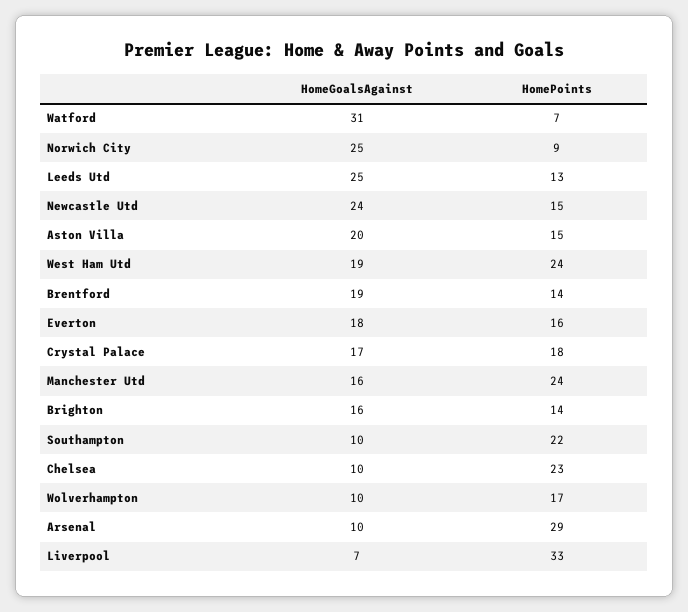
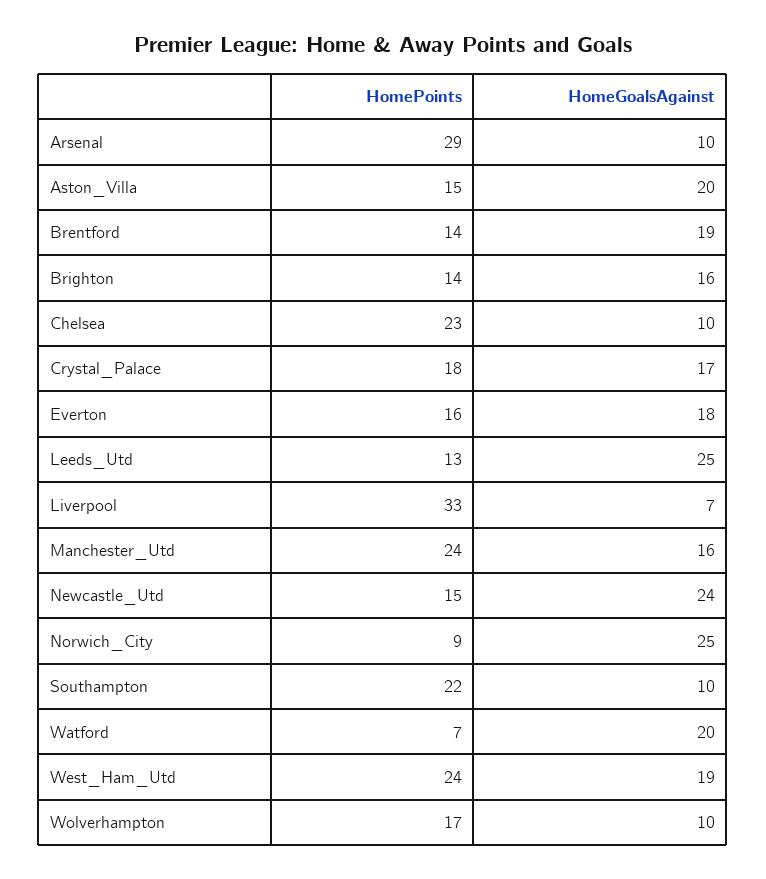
HomeGoalsAgainst, Watford: 31 -> 20

